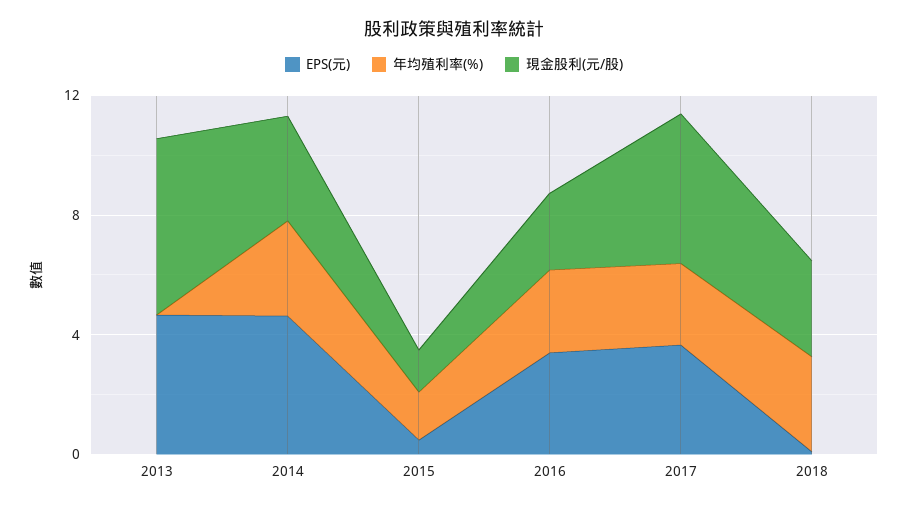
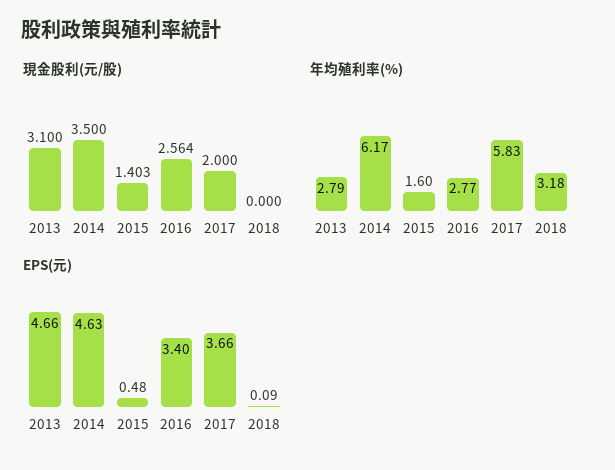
年均殖利率(%), 2013: 0 -> 2.79
現金股利(元/股), 2013: 6 -> 3.1
年均殖利率(%), 2014: 3 -> 6.17
年均殖利率(%), 2017: 3 -> 5.83
現金股利(元/股), 2017: 5 -> 2
現金股利(元/股), 2018: 3 -> 0

